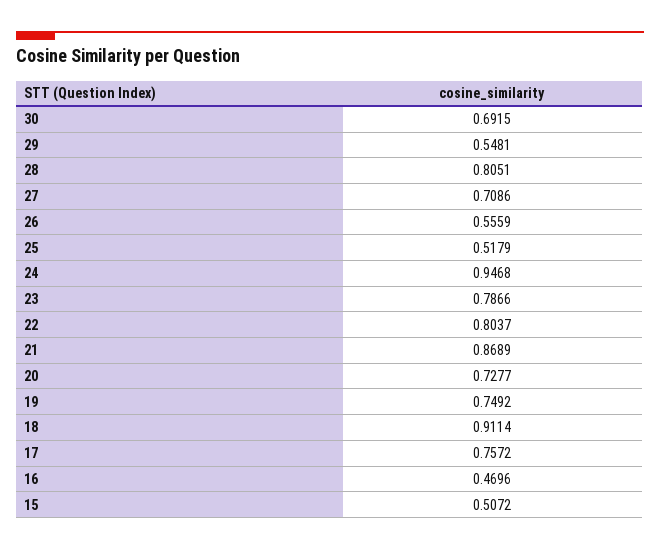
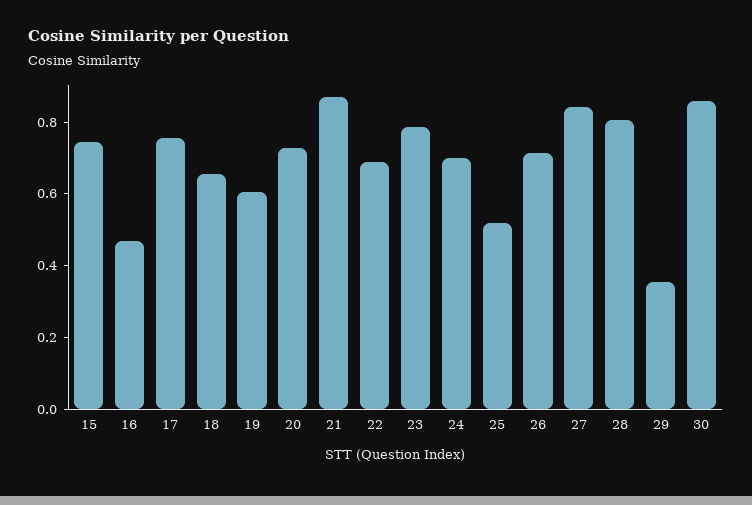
30: 0.6915 -> 0.85
29: 0.5481 -> 0.35
27: 0.7086 -> 0.85
26: 0.5559 -> 0.7
24: 0.9468 -> 0.7
22: 0.8037 -> 0.7
19: 0.7492 -> 0.6
18: 0.9114 -> 0.65
15: 0.5072 -> 0.75

